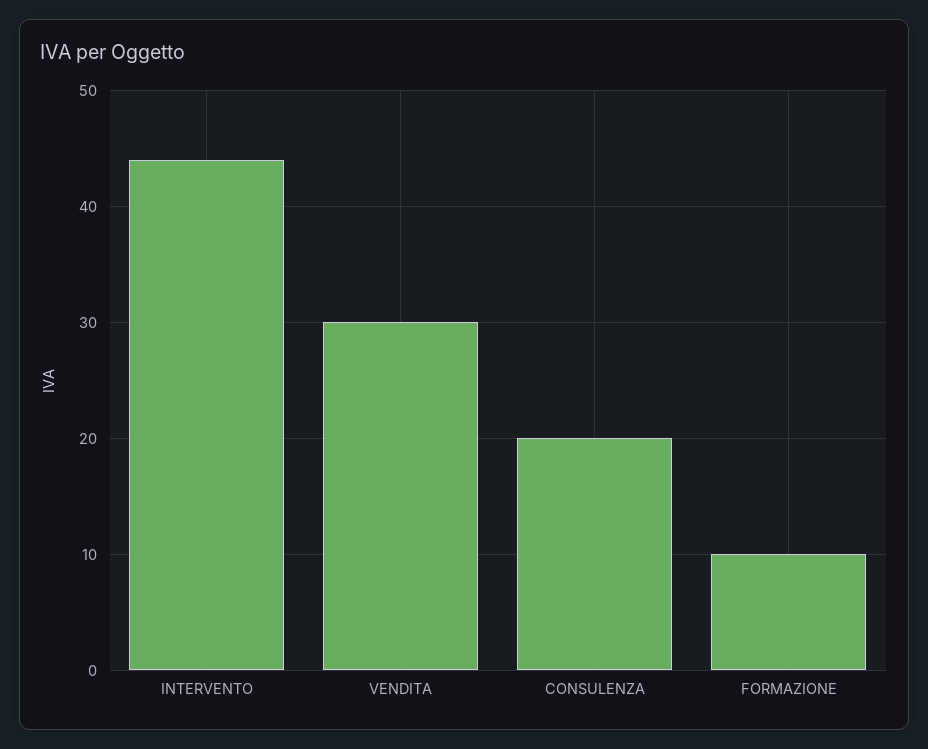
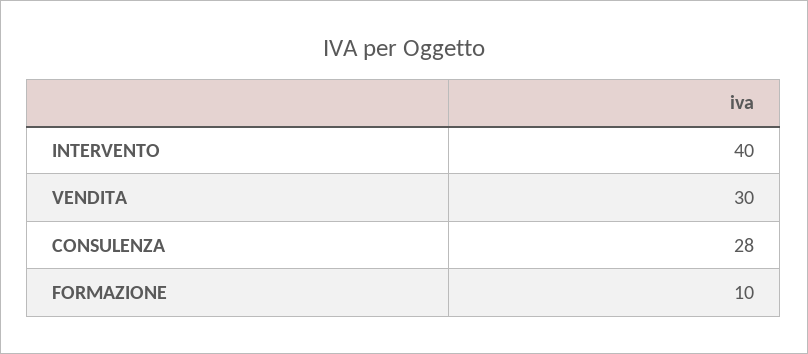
INTERVENTO: 44 -> 40
CONSULENZA: 20 -> 28

